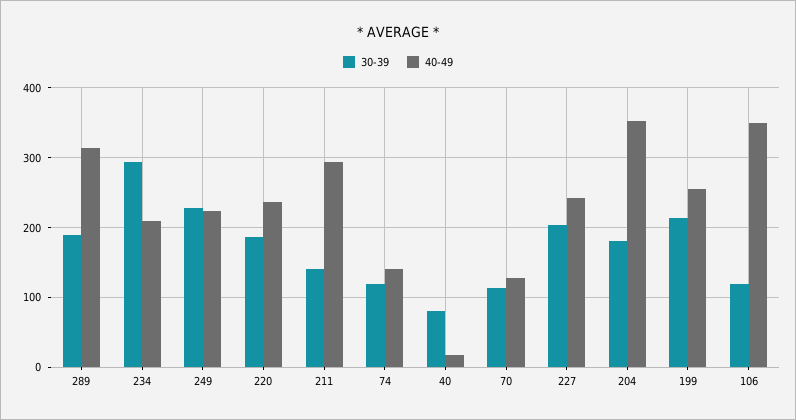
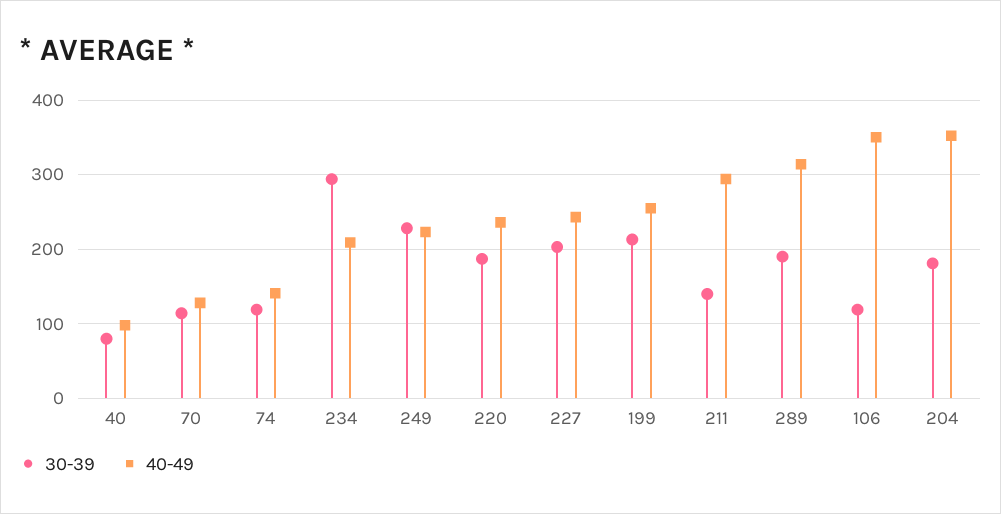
40-49, 40: 20 -> 100

